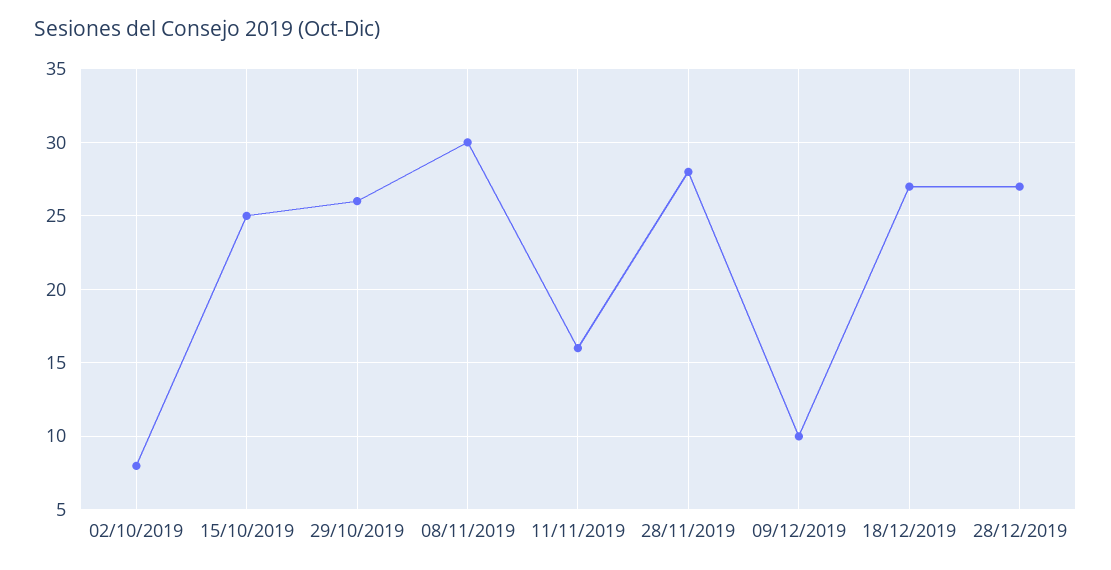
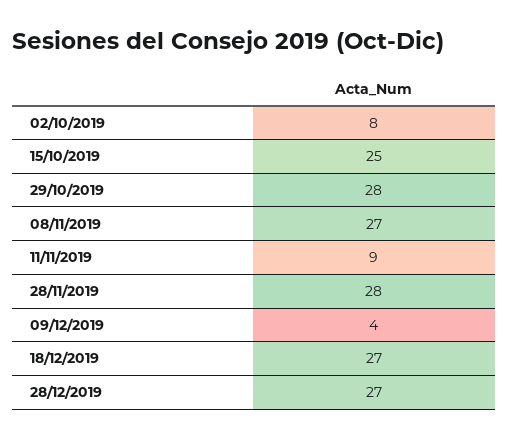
29/10/2019: 26 -> 28
08/11/2019: 30 -> 27
11/11/2019: 16 -> 9
09/12/2019: 10 -> 4

